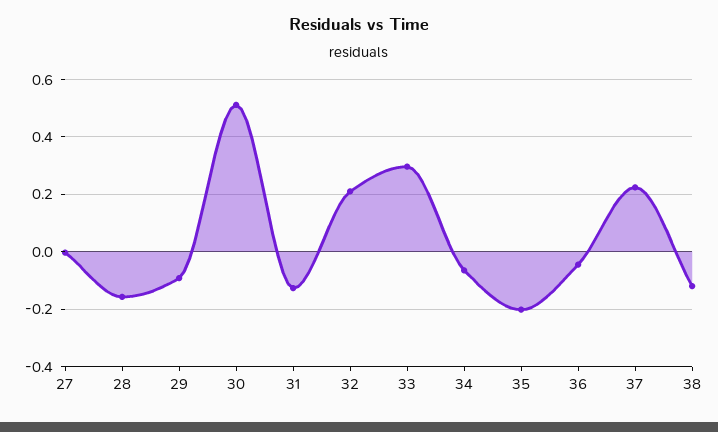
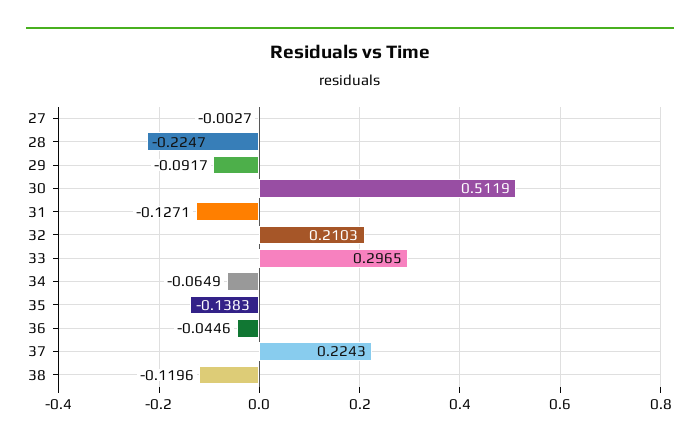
28: -0.15 -> -0.2247
35: -0.2 -> -0.1383

